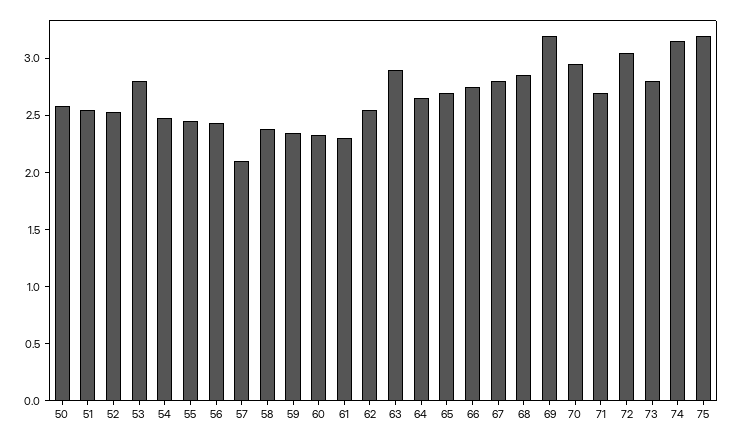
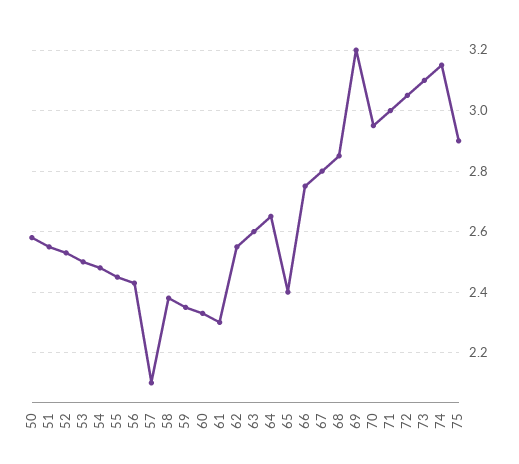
53: 2.8 -> 2.5
63: 2.9 -> 2.6
65: 2.7 -> 2.4
71: 2.7 -> 3
73: 2.8 -> 3.1
75: 3.2 -> 2.9

